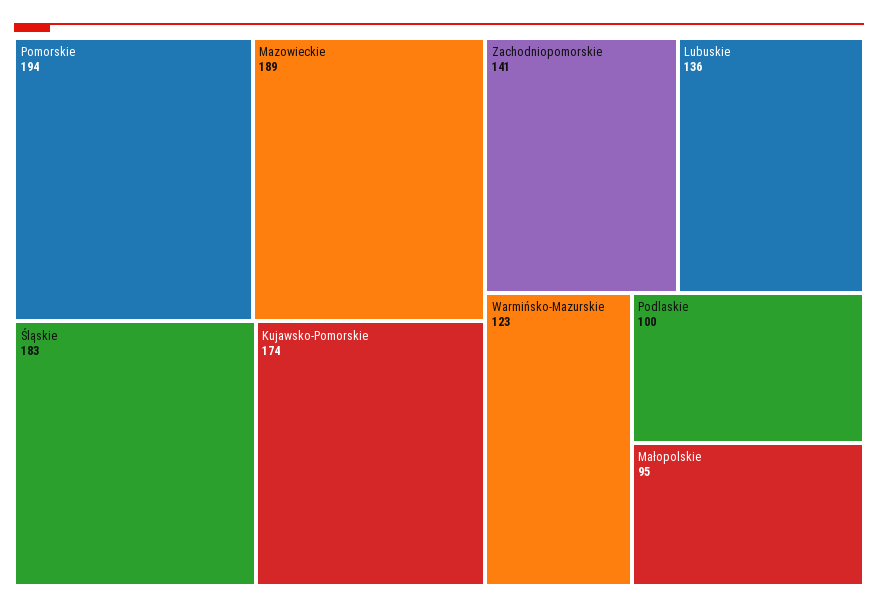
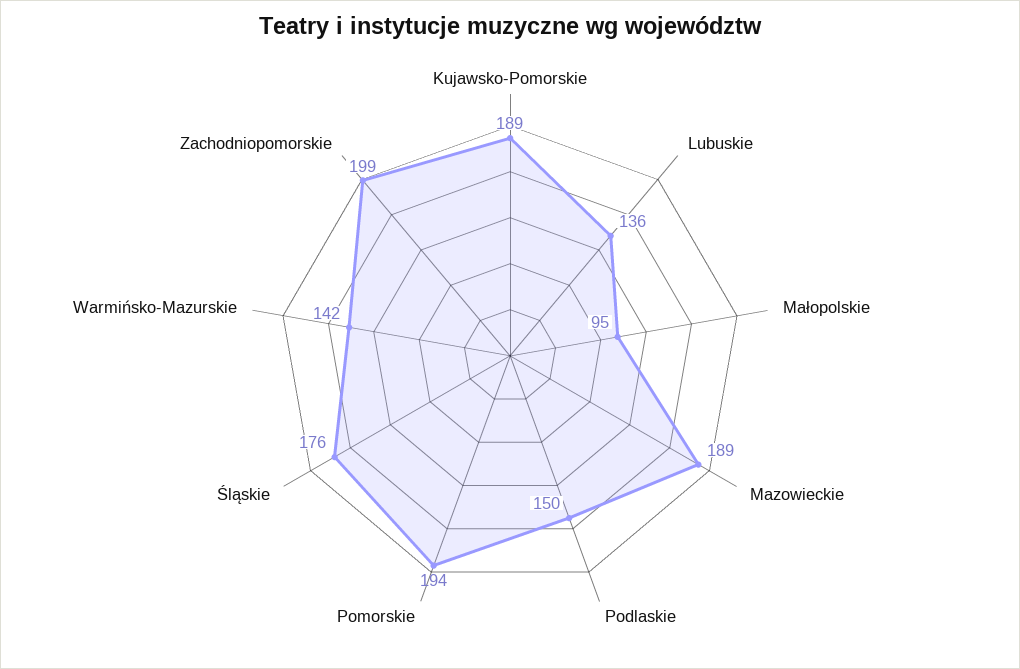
Śląskie: 183 -> 176
Kujawsko-Pomorskie: 174 -> 189
Zachodniopomorskie: 141 -> 199
Warmińsko-Mazurskie: 123 -> 142
Podlaskie: 100 -> 150

